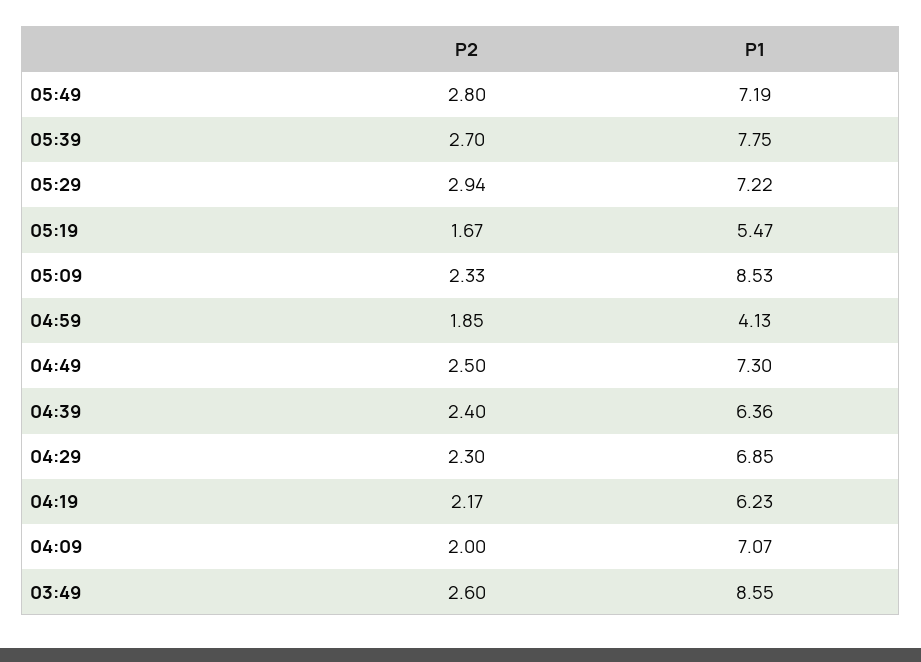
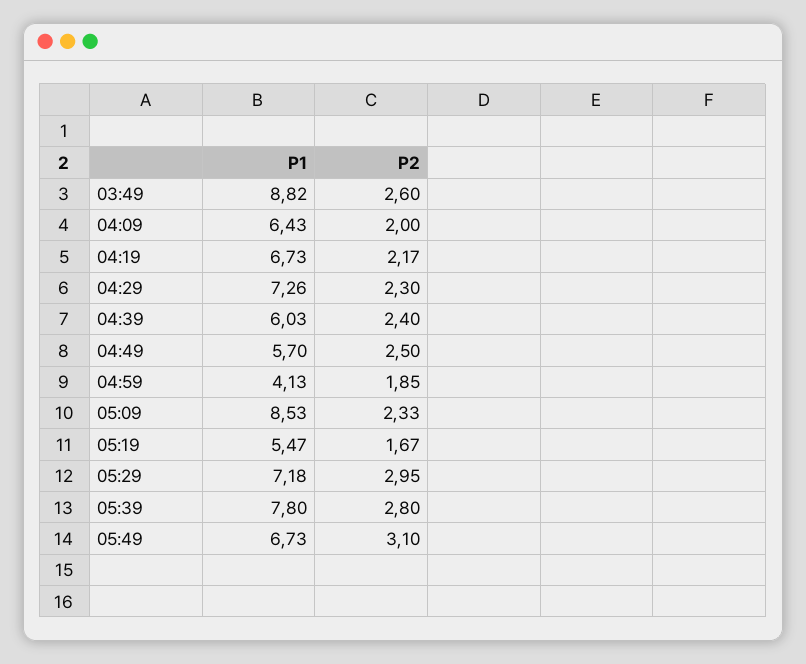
P2, 05:49: 2.8 -> 3.1
P1, 05:49: 7.19 -> 6.73
P2, 05:39: 2.7 -> 2.8
P1, 05:39: 7.75 -> 7.8
P2, 05:29: 2.94 -> 2.95
P1, 05:29: 7.22 -> 7.18
P1, 04:49: 7.3 -> 5.7
P1, 04:39: 6.36 -> 6.03
P1, 04:29: 6.85 -> 7.26
P1, 04:19: 6.23 -> 6.73
P1, 04:09: 7.07 -> 6.43
P1, 03:49: 8.55 -> 8.82

